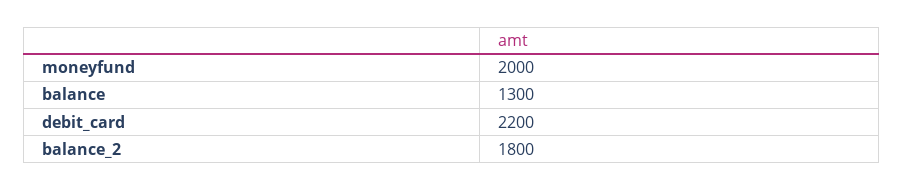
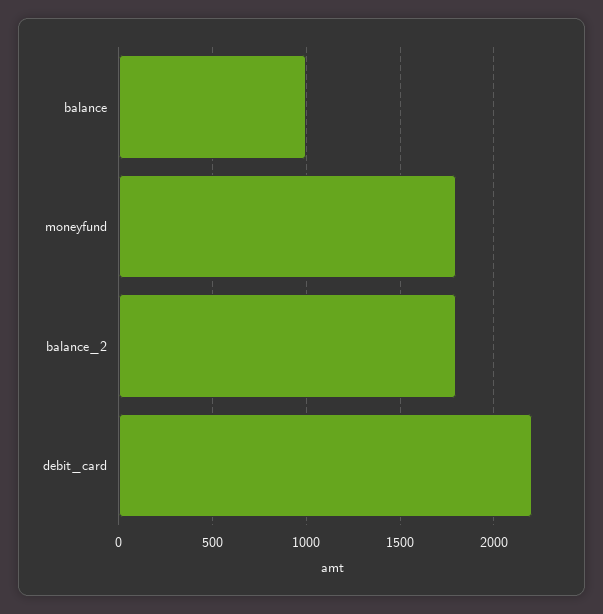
moneyfund: 2000 -> 1800
balance: 1300 -> 1000

